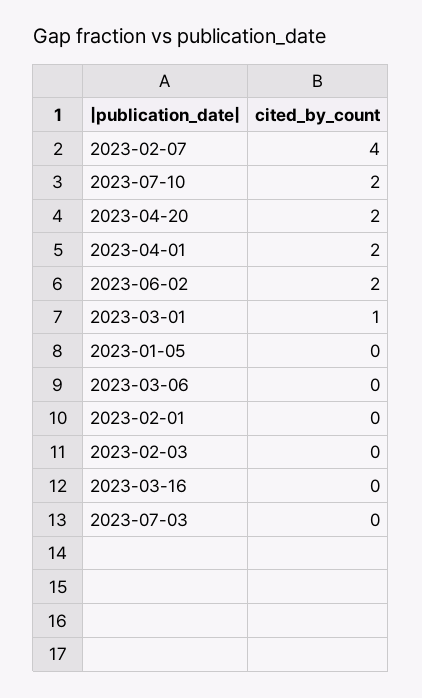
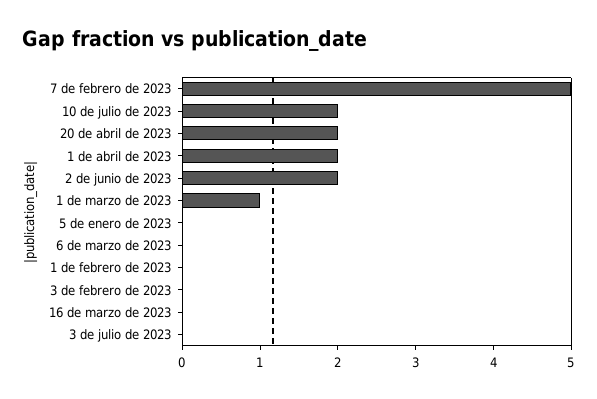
2023-02-07: 4 -> 5

